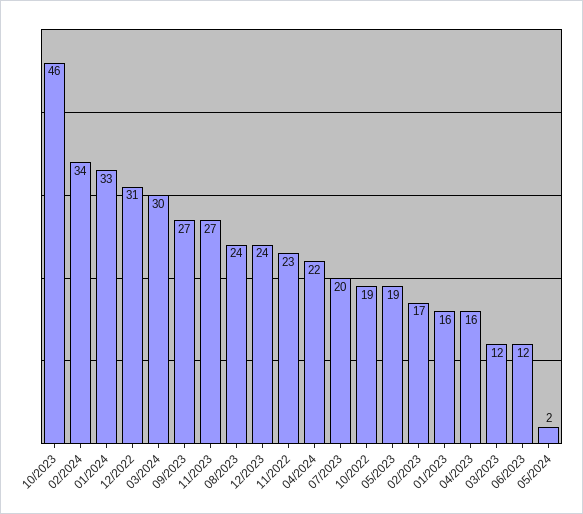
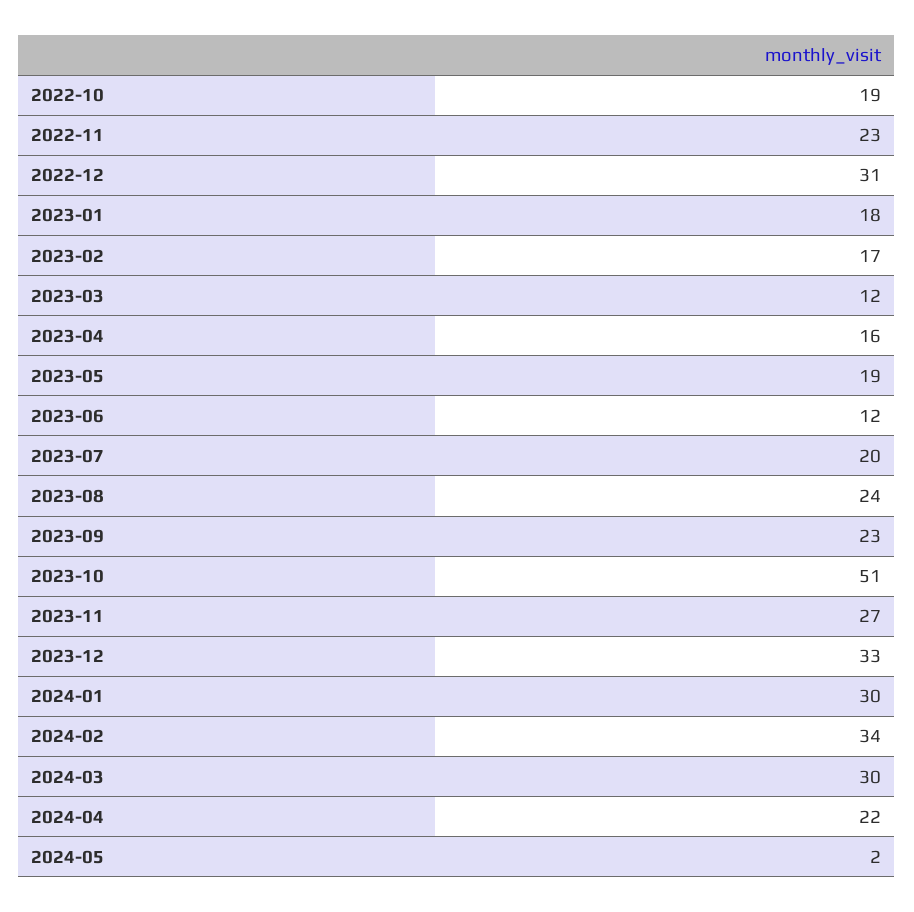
10/2023: 46 -> 51
01/2024: 33 -> 30
09/2023: 27 -> 23
12/2023: 24 -> 33
01/2023: 16 -> 18

